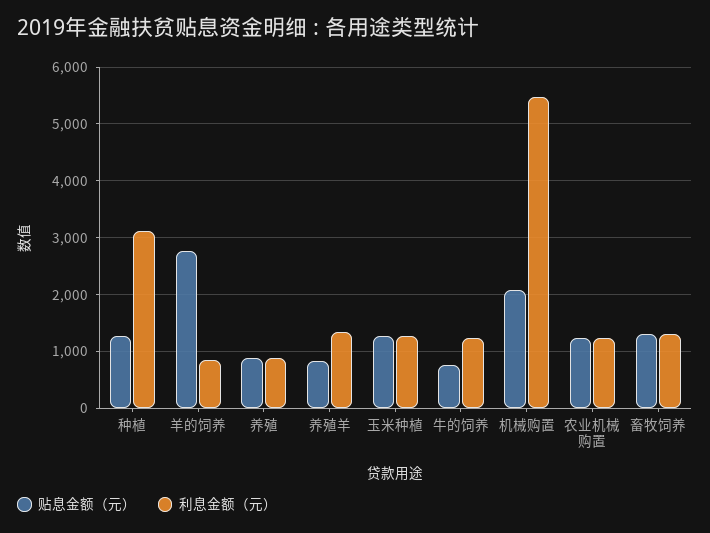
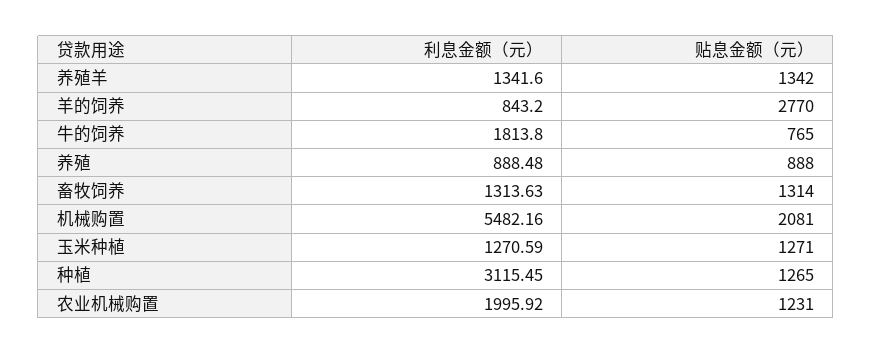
贴息金额（元）, 养殖羊: 800 -> 1342
利息金额（元）, 牛的饲养: 1200 -> 1813.8
利息金额（元）, 农业机械购置: 1200 -> 1995.92

